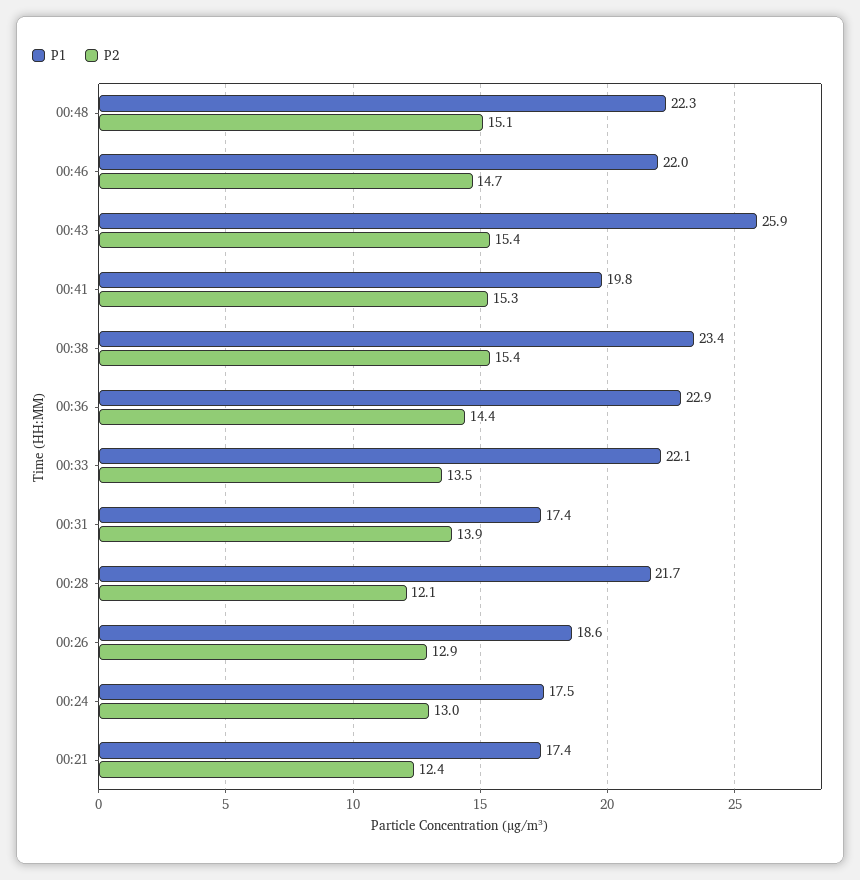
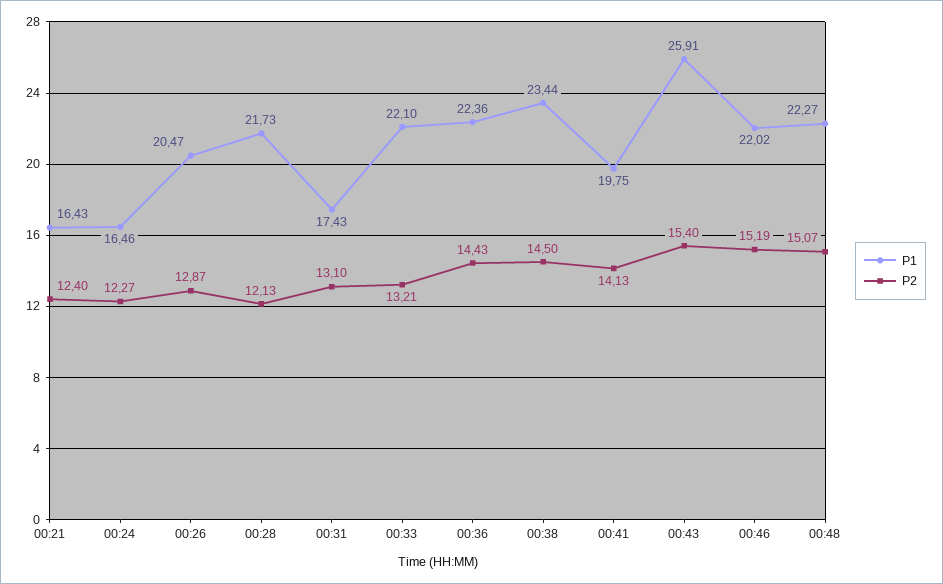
P2, 00:46: 14.7 -> 15.19
P2, 00:41: 15.3 -> 14.13
P2, 00:38: 15.4 -> 14.5
P1, 00:36: 22.9 -> 22.36
P2, 00:33: 13.5 -> 13.21
P2, 00:31: 13.9 -> 13.1
P1, 00:26: 18.6 -> 20.47
P1, 00:24: 17.5 -> 16.46
P2, 00:24: 13 -> 12.27
P1, 00:21: 17.4 -> 16.43

